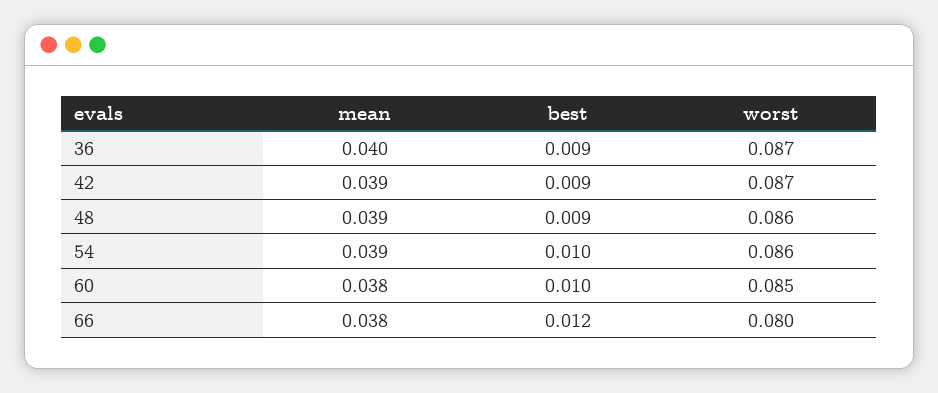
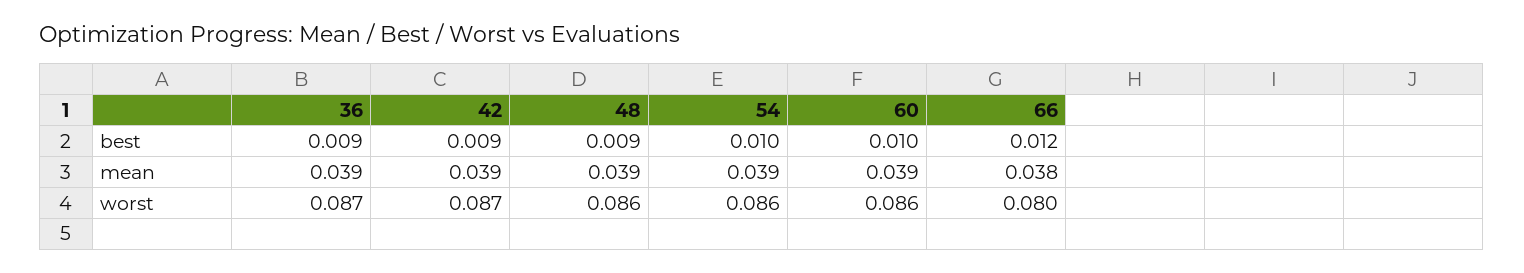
mean, 36: 0.04 -> 0.039
mean, 60: 0.038 -> 0.039
worst, 60: 0.085 -> 0.086

